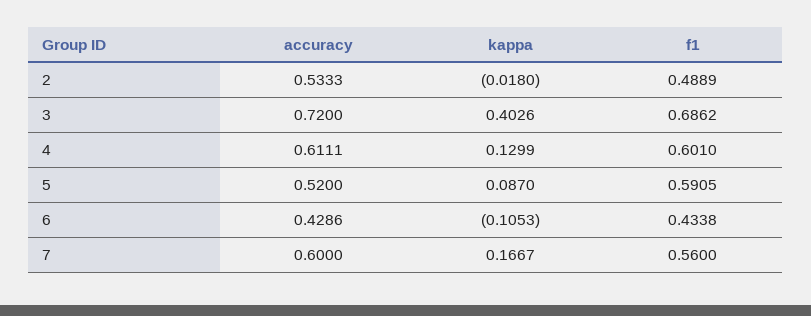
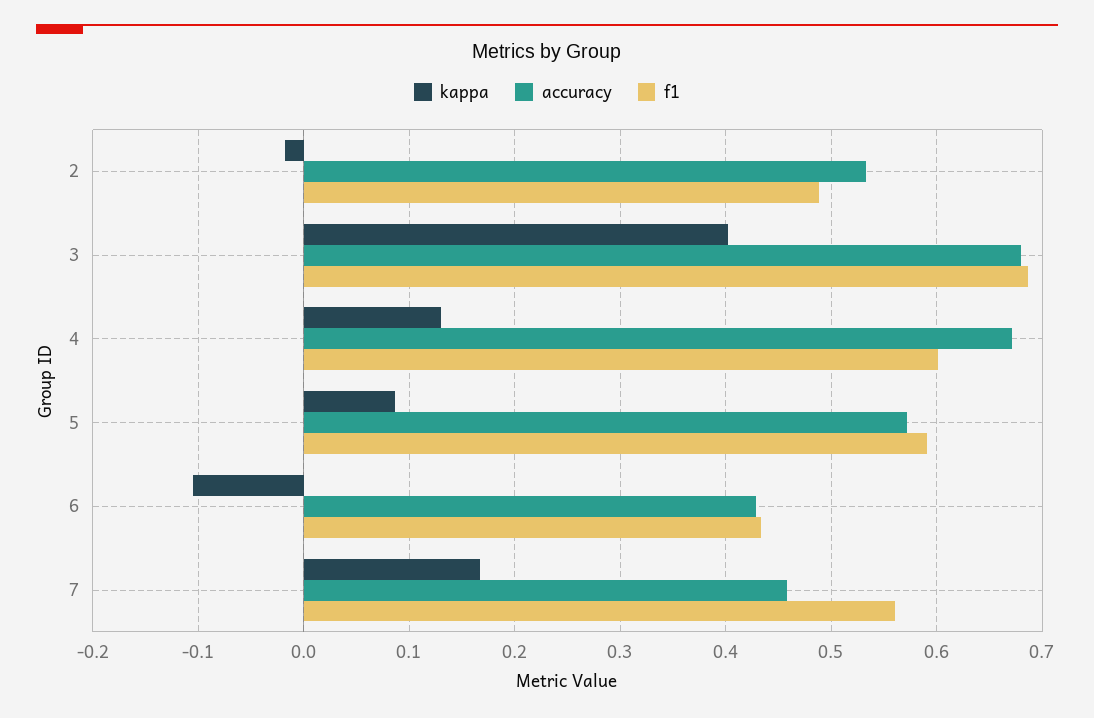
accuracy, 3: 0.72 -> 0.68
accuracy, 4: 0.6111 -> 0.67
accuracy, 5: 0.52 -> 0.57
accuracy, 7: 0.6 -> 0.46

